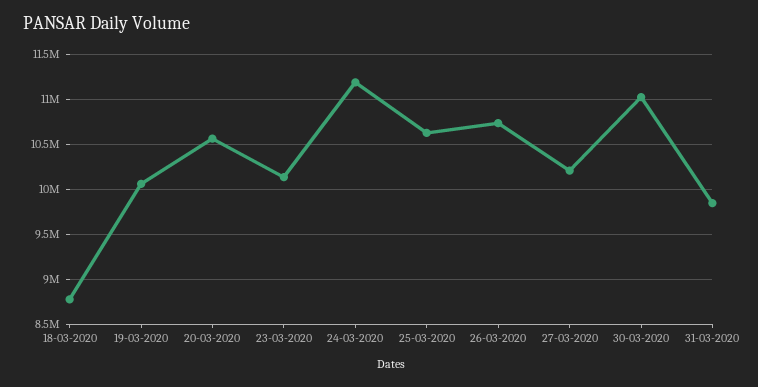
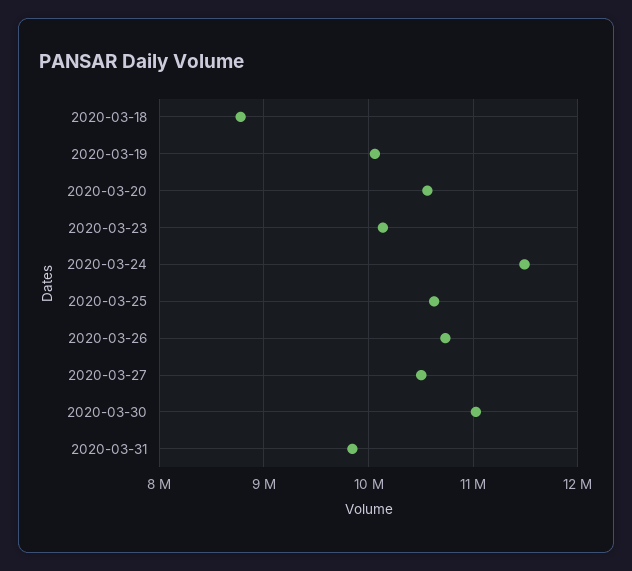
24-03-2020: 11200000 -> 11500000
27-03-2020: 10200000 -> 10500000

